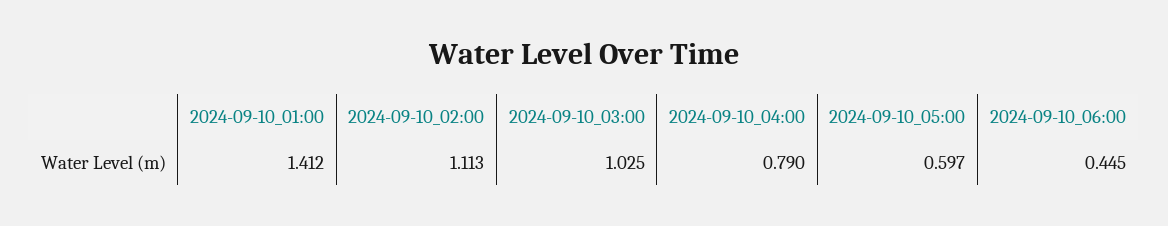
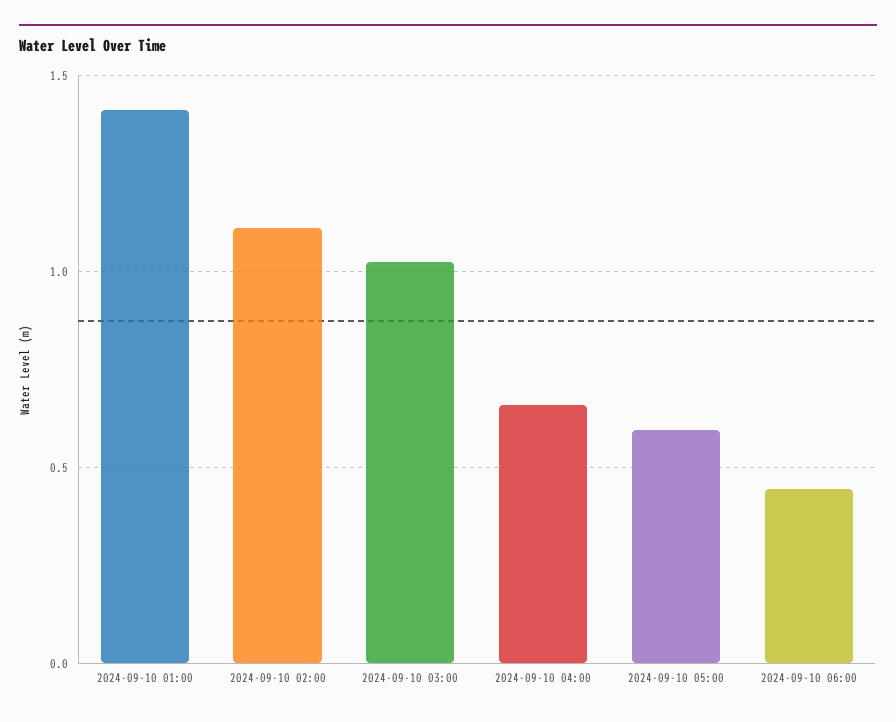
2024-09-10_04:00: 0.79 -> 0.65

